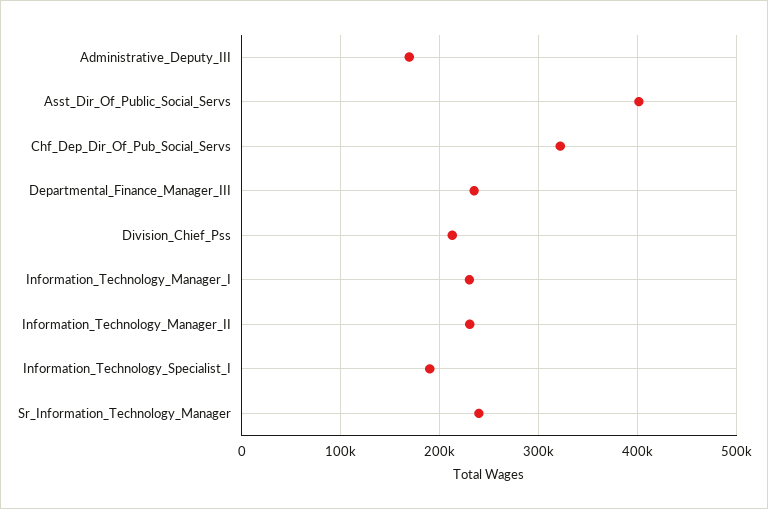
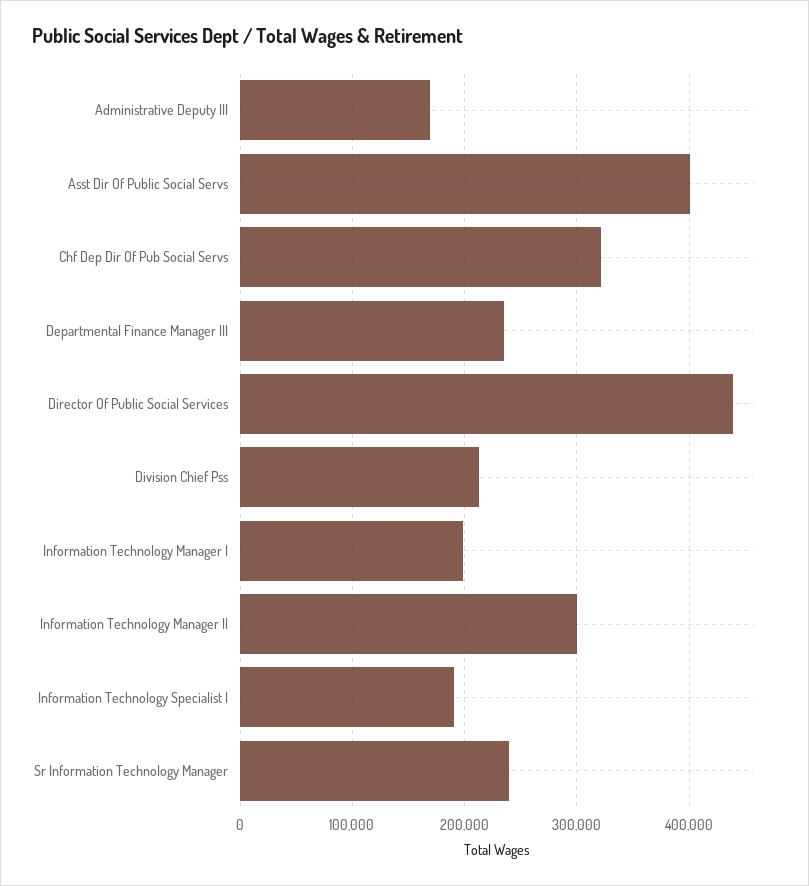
Information_Technology_Manager_I: 230000 -> 200000
Information_Technology_Manager_II: 230000 -> 300000
Director Of Public Social Services: none -> 440000

